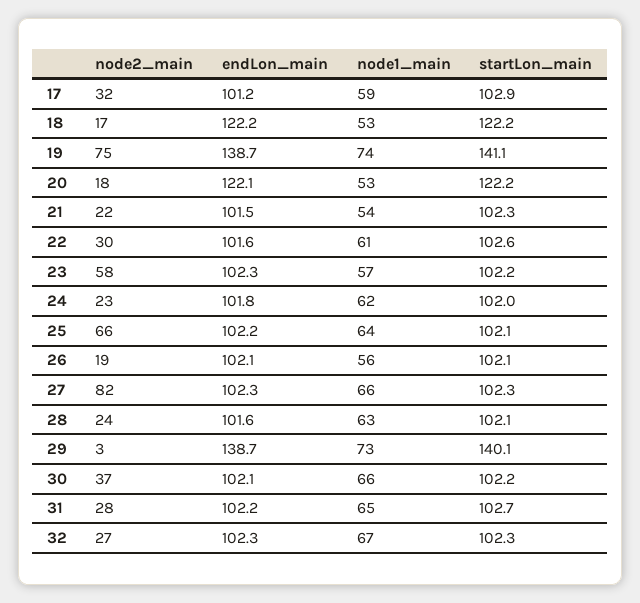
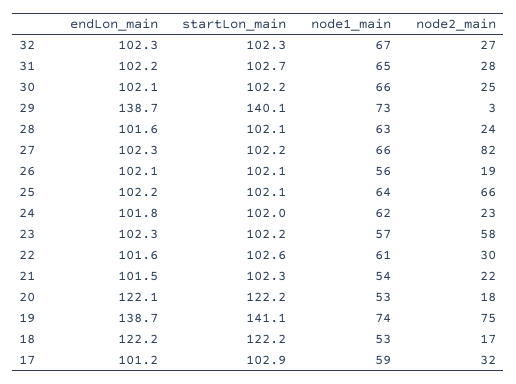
startLon_main, 27: 102.3 -> 102.2
node2_main, 30: 37 -> 25

